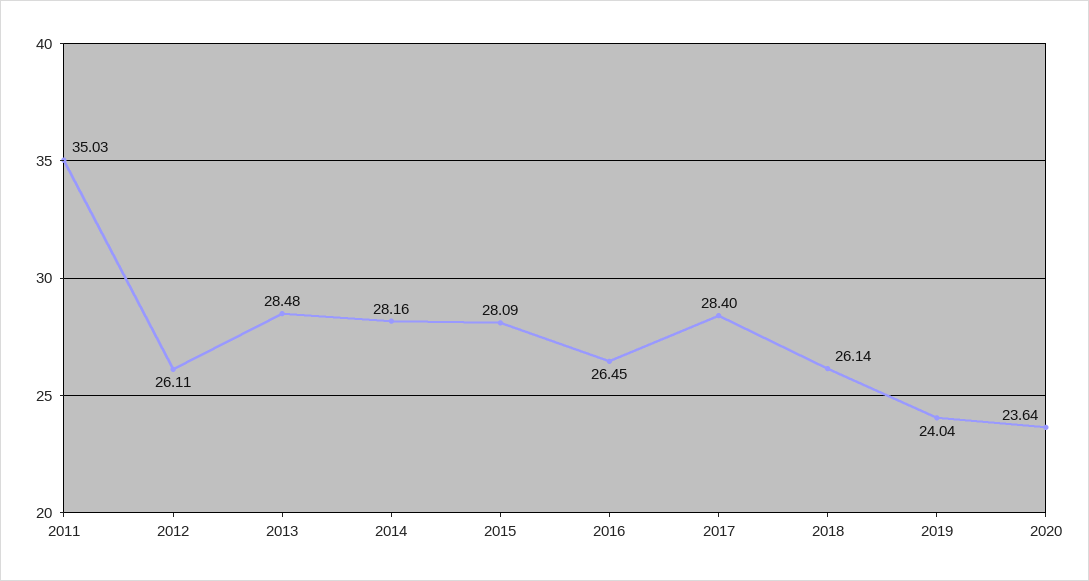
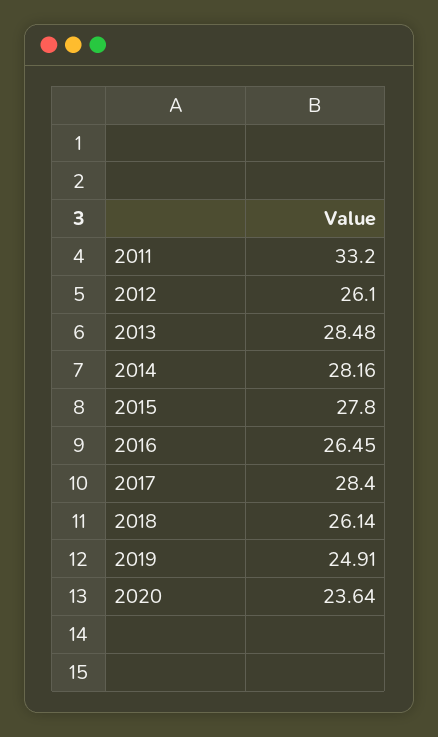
2011: 35.03 -> 33.2
2012: 26.11 -> 26.1
2015: 28.09 -> 27.8
2019: 24.04 -> 24.91

